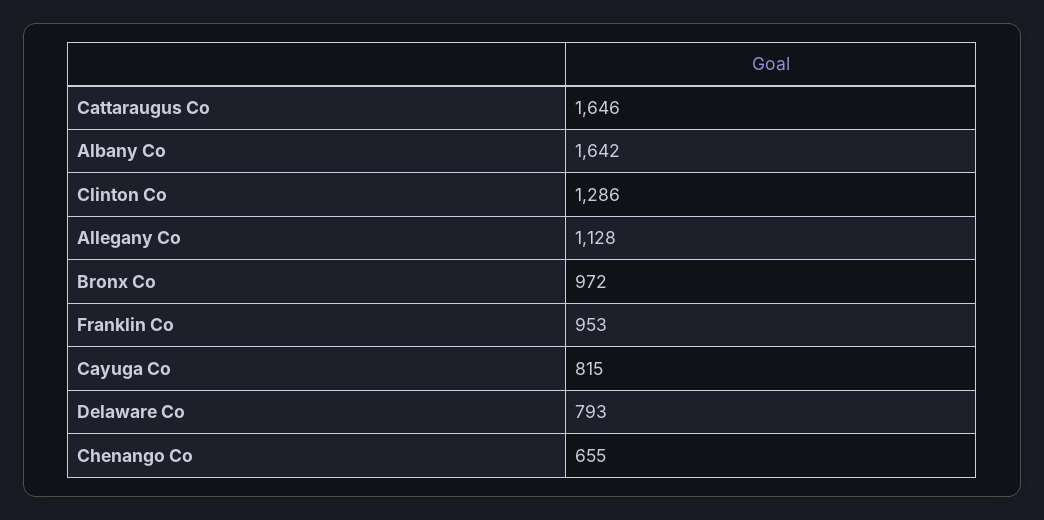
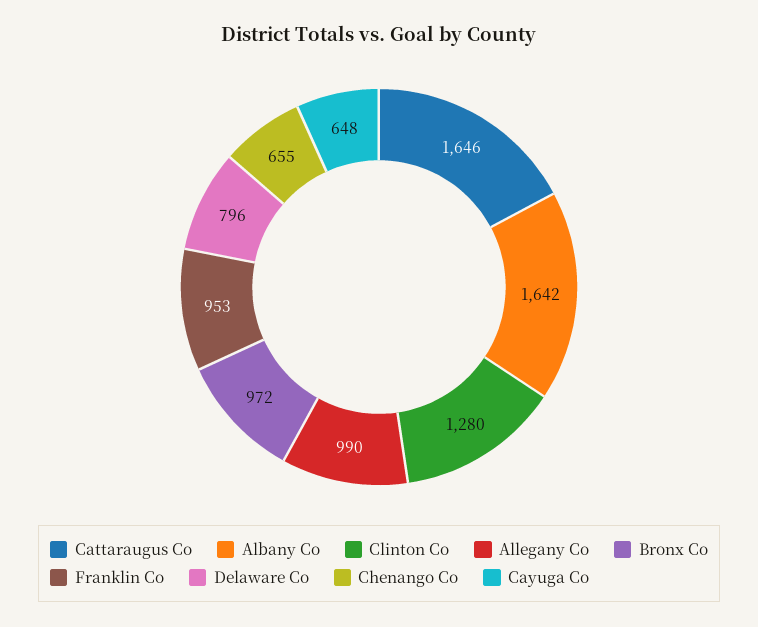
Clinton Co: 1286 -> 1280
Allegany Co: 1128 -> 990
Cayuga Co: 815 -> 648
Delaware Co: 793 -> 796

